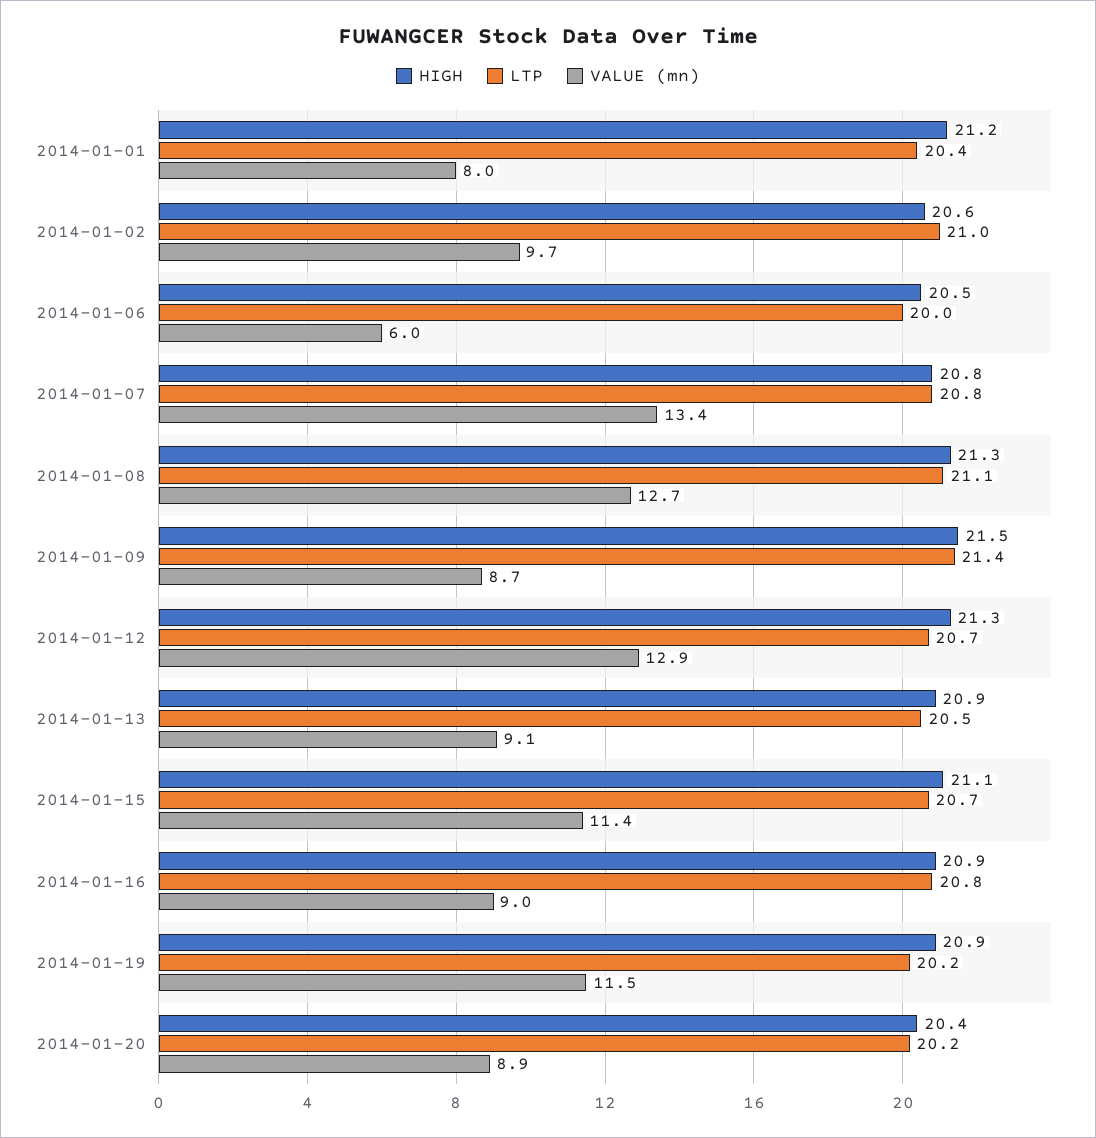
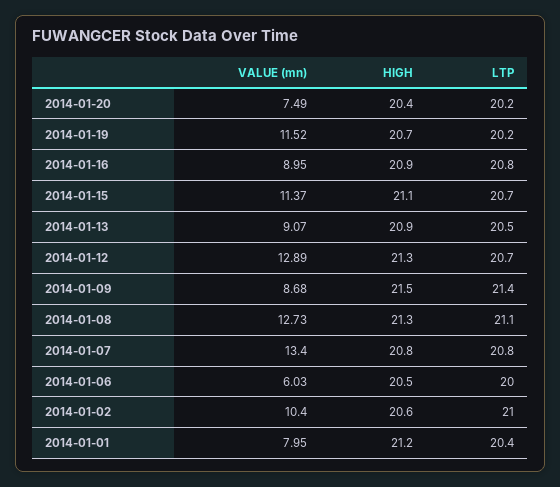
VALUE (mn), 2014-01-02: 9.7 -> 10.4
HIGH, 2014-01-19: 20.9 -> 20.7
VALUE (mn), 2014-01-20: 8.9 -> 7.49

